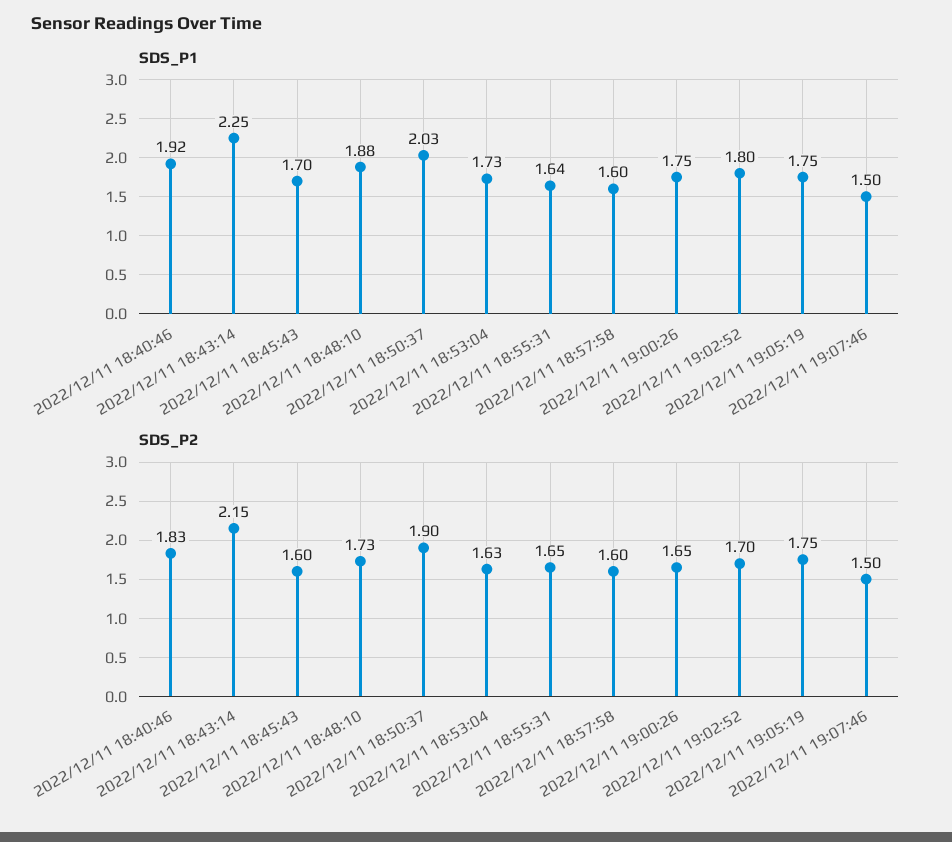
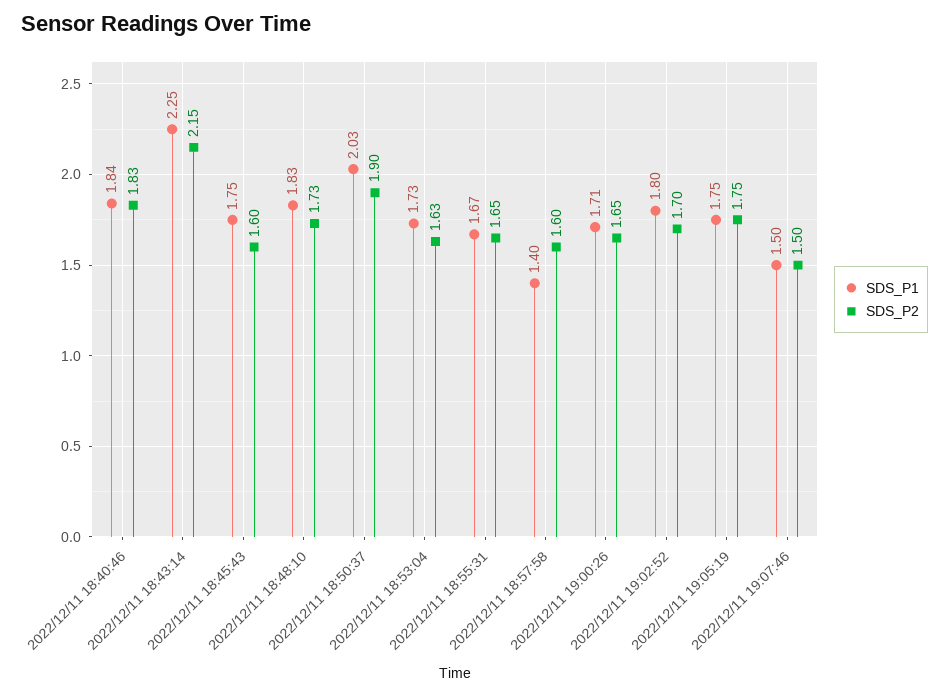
SDS_P1, 2022/12/11 18:40:46: 1.92 -> 1.84
SDS_P1, 2022/12/11 18:45:43: 1.7 -> 1.75
SDS_P1, 2022/12/11 18:48:10: 1.88 -> 1.83
SDS_P1, 2022/12/11 18:55:31: 1.64 -> 1.67
SDS_P1, 2022/12/11 18:57:58: 1.6 -> 1.4
SDS_P1, 2022/12/11 19:00:26: 1.75 -> 1.71

